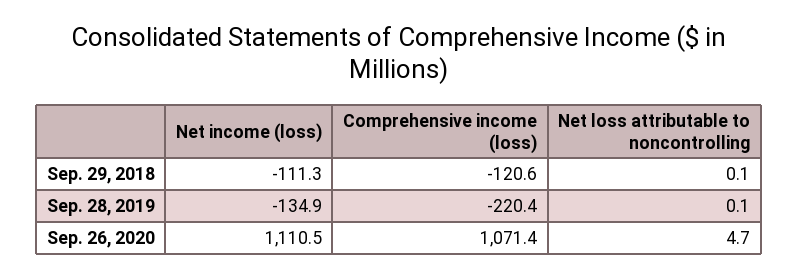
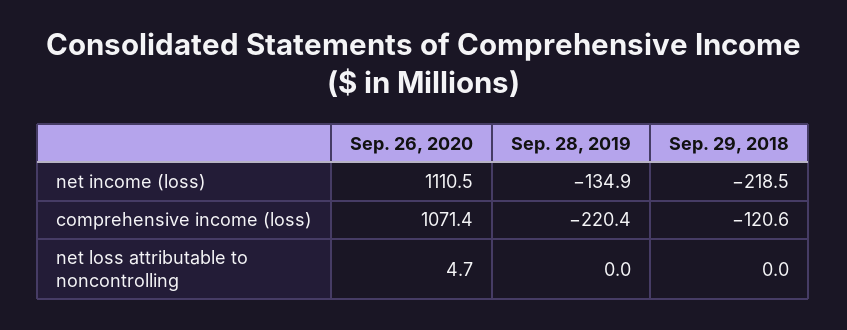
Net income (loss), Sep. 29, 2018: -111.3 -> -218.5
Net loss attributable to noncontrolling, Sep. 29, 2018: 0.1 -> 0
Net loss attributable to noncontrolling, Sep. 28, 2019: 0.1 -> 0

